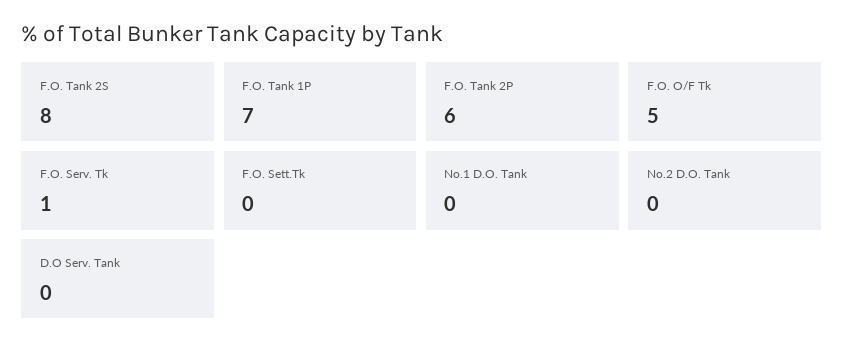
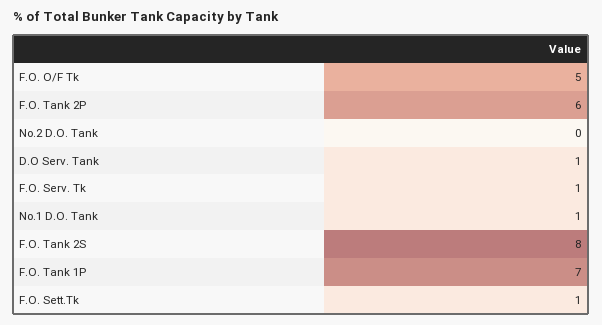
F.O. Sett.Tk: 0 -> 1
No.1 D.O. Tank: 0 -> 1
D.O Serv. Tank: 0 -> 1

